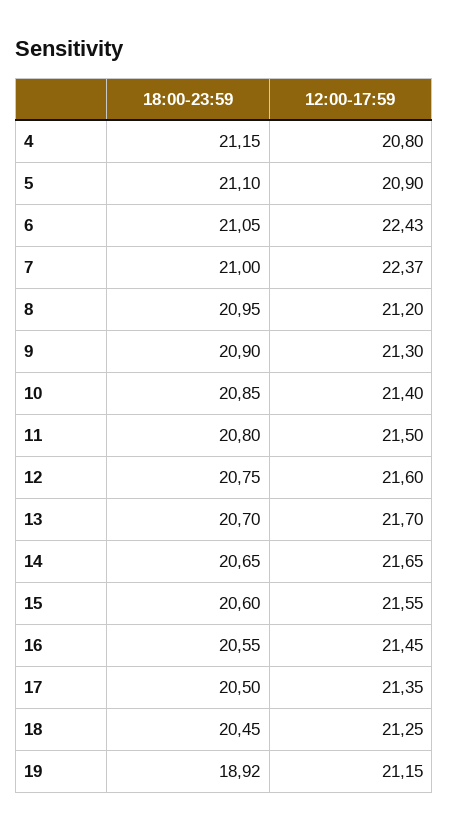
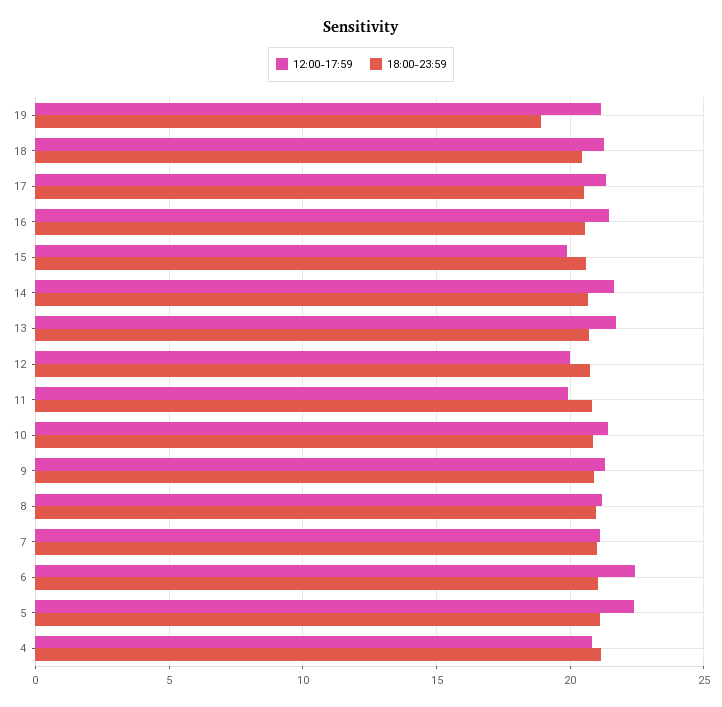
12:00-17:59, 5: 20.9 -> 22.5
12:00-17:59, 7: 22.37 -> 21
12:00-17:59, 11: 21.5 -> 20
12:00-17:59, 12: 21.6 -> 20
12:00-17:59, 15: 21.55 -> 20

